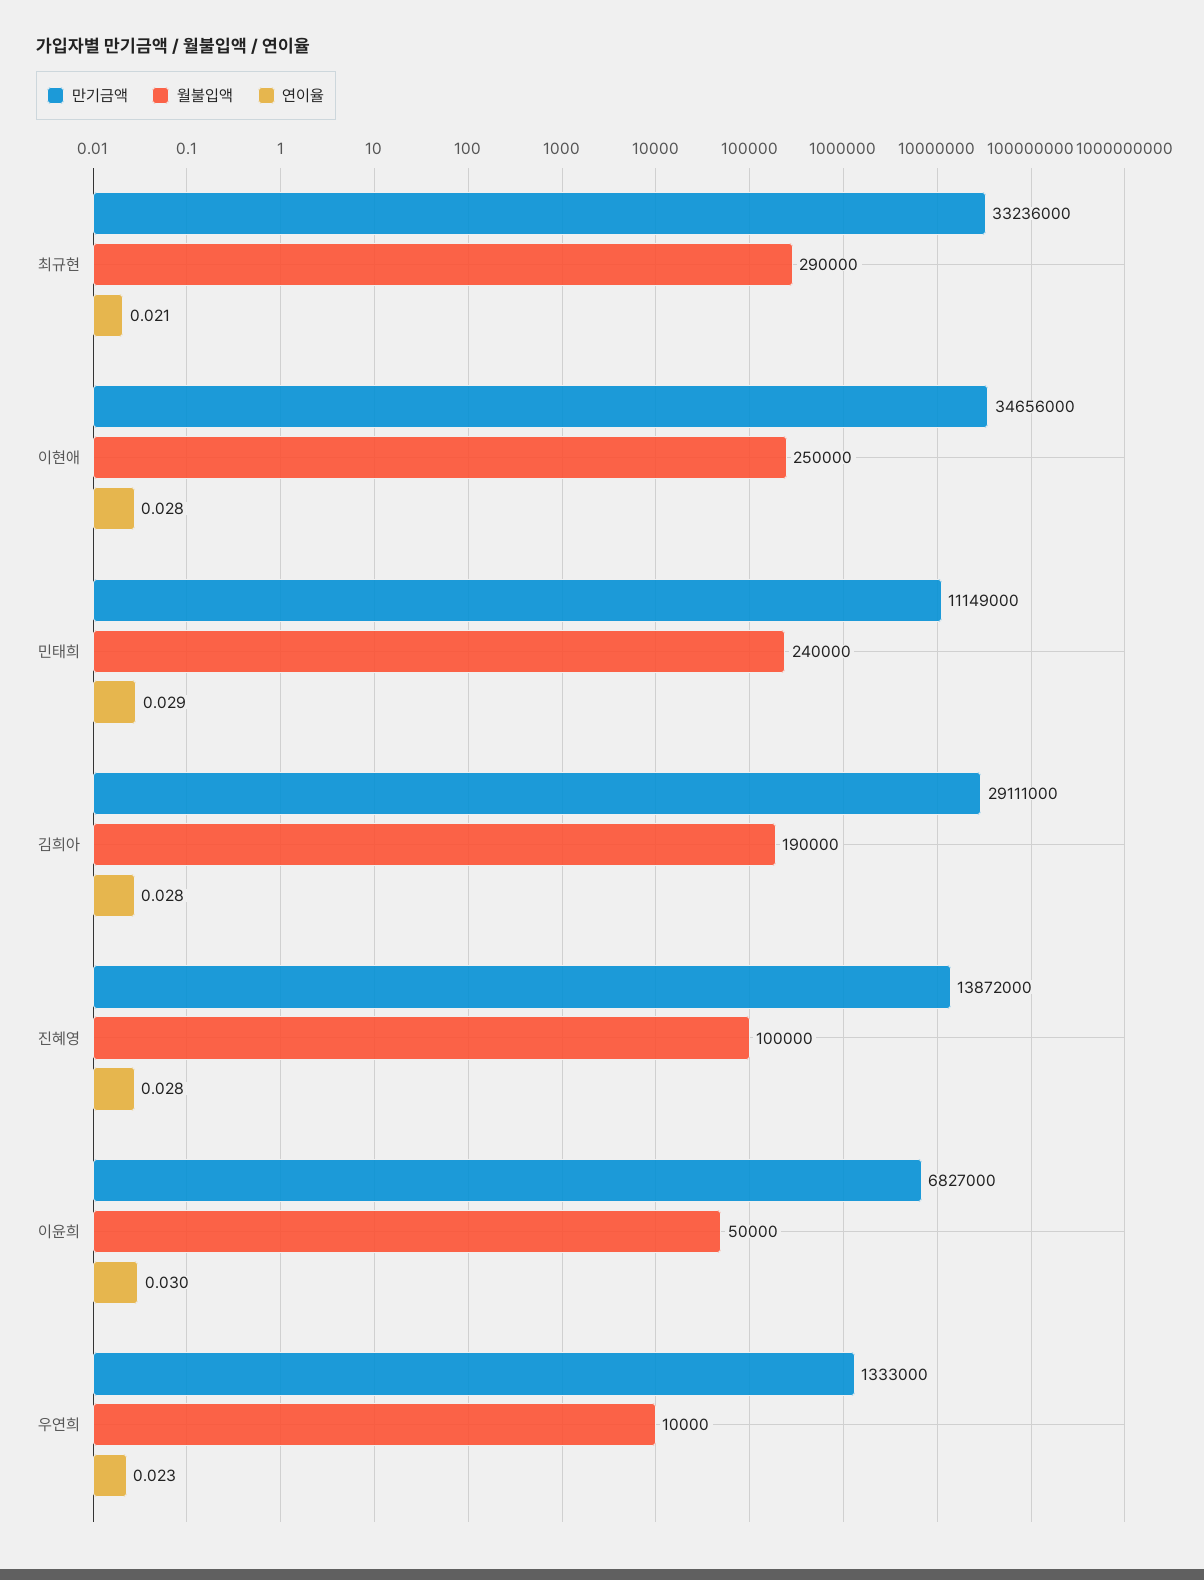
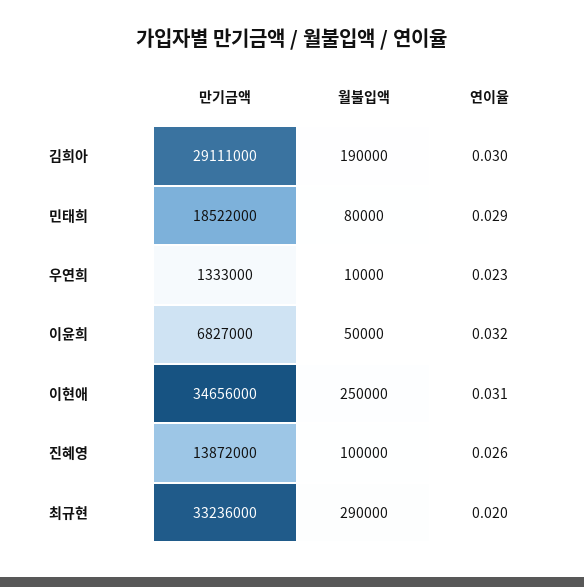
연이율, 최규현: 0.021 -> 0.02
연이율, 이현애: 0.028 -> 0.031
만기금액, 민태희: 11149000 -> 18522000
월불입액, 민태희: 240000 -> 80000
연이율, 김희아: 0.028 -> 0.03
연이율, 진혜영: 0.028 -> 0.026
연이율, 이윤희: 0.03 -> 0.032

